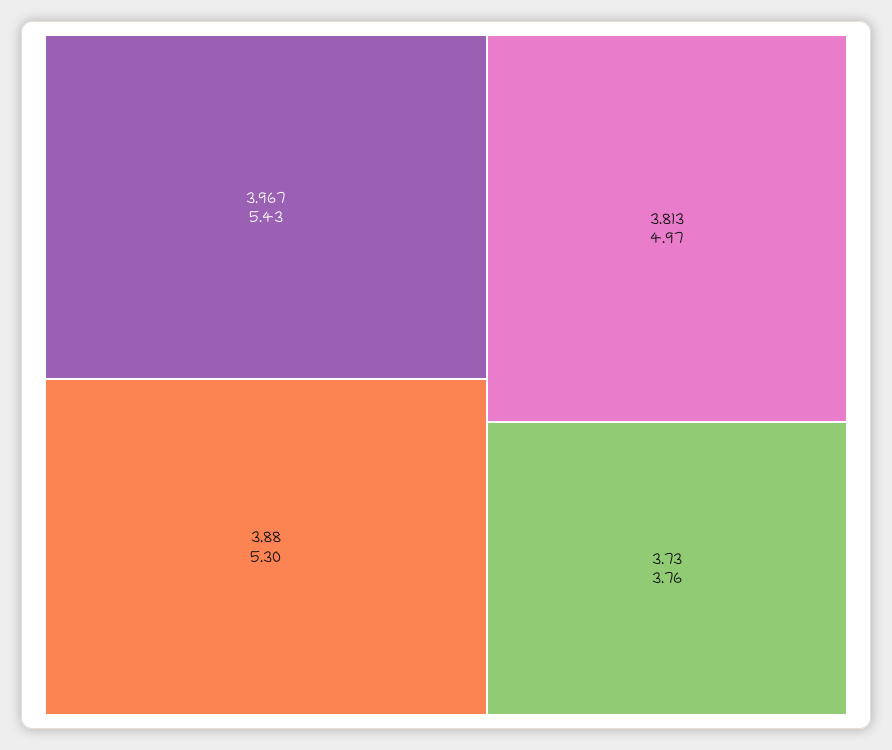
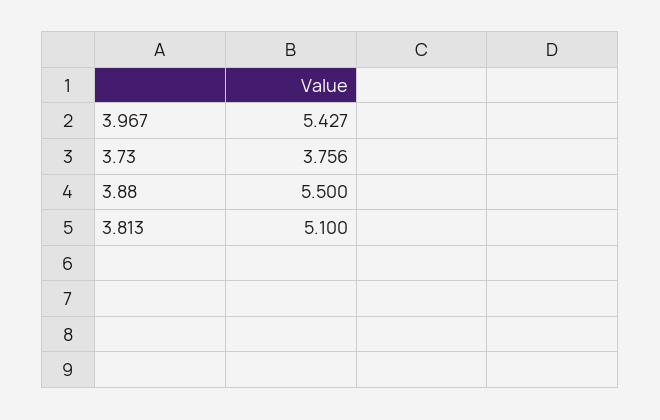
3.88: 5.3 -> 5.5
3.813: 4.97 -> 5.1

